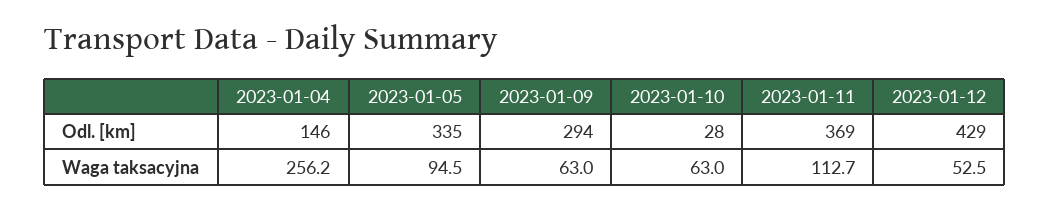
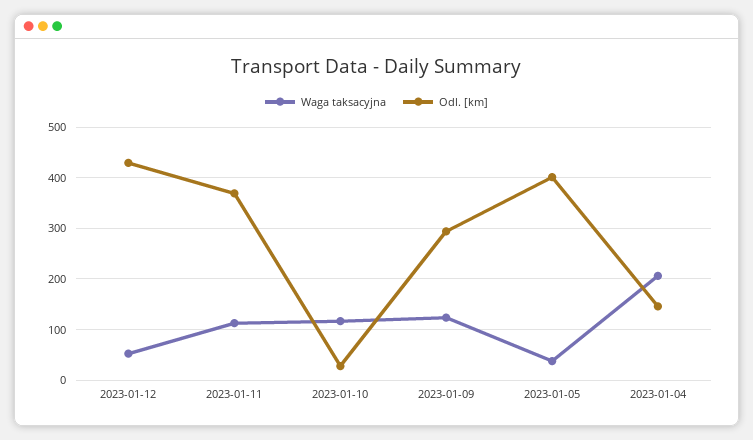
Odl. [km], 2023-01-05: 335 -> 400
Waga taksacyjna, 2023-01-04: 256.2 -> 200
Waga taksacyjna, 2023-01-05: 94.5 -> 40
Waga taksacyjna, 2023-01-09: 63 -> 120
Waga taksacyjna, 2023-01-10: 63 -> 120

